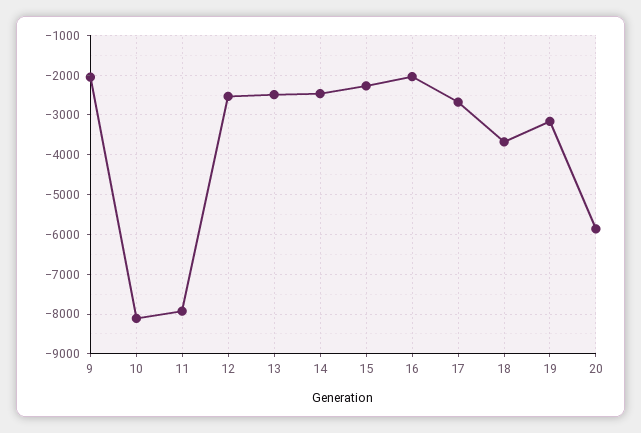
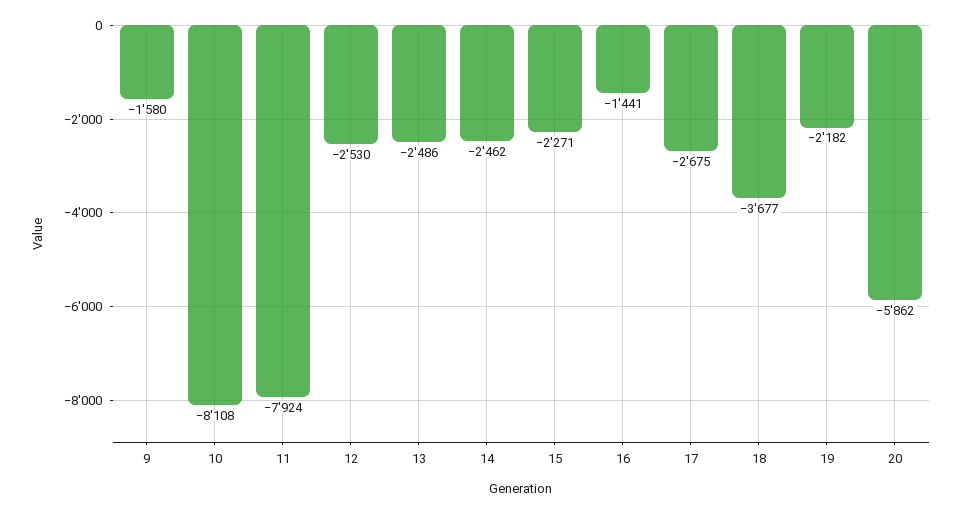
9: -2000 -> -1580
16: -2000 -> -1441
19: -3200 -> -2182

